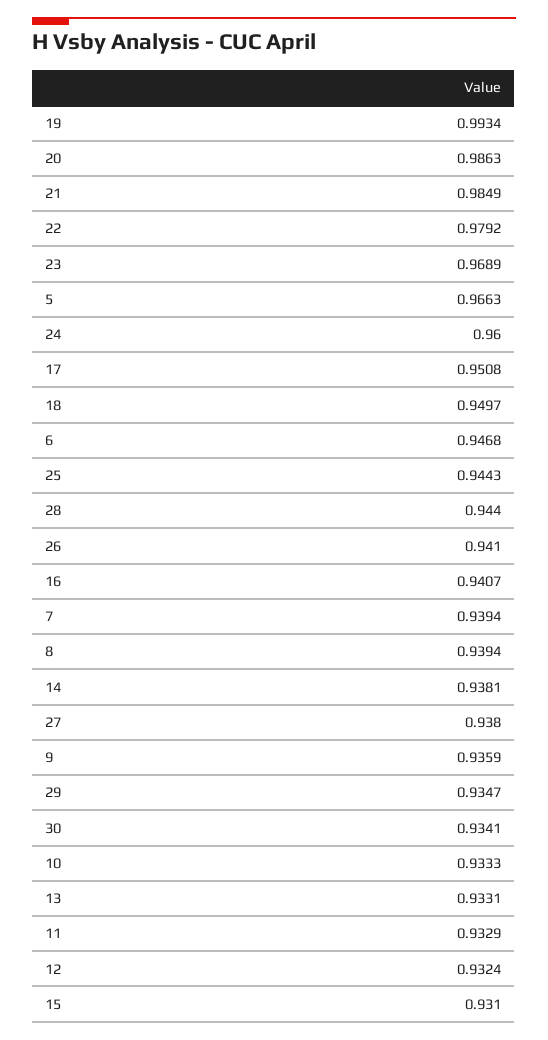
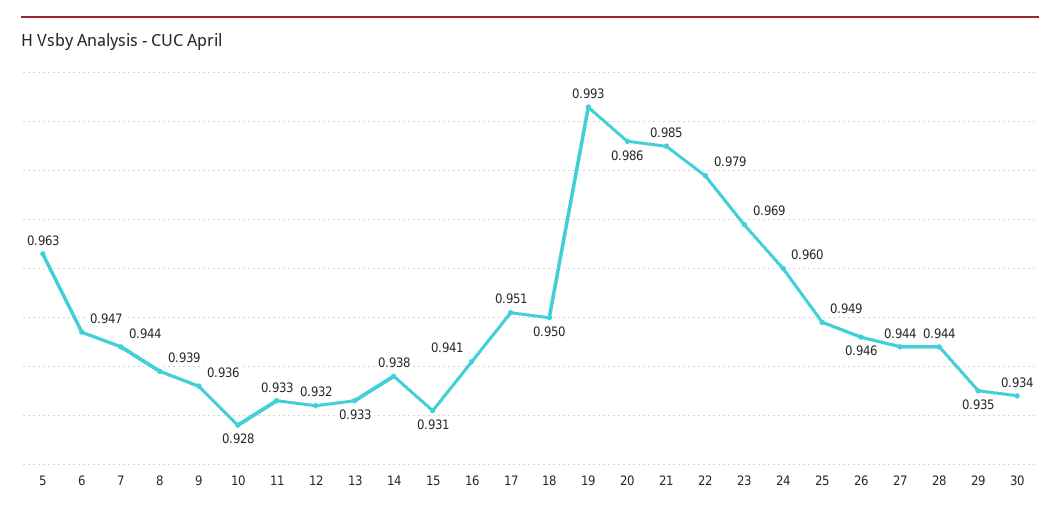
5: 0.9663 -> 0.963
25: 0.9443 -> 0.949
26: 0.941 -> 0.946
7: 0.9394 -> 0.944
27: 0.938 -> 0.944
10: 0.9333 -> 0.928

